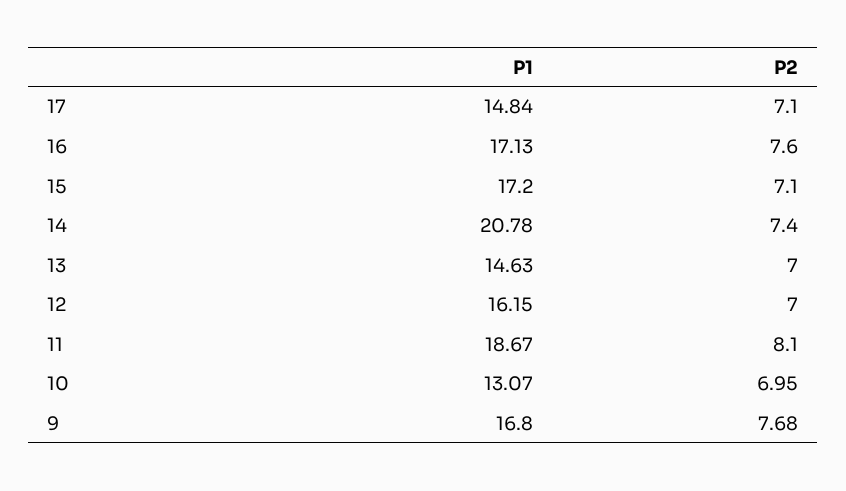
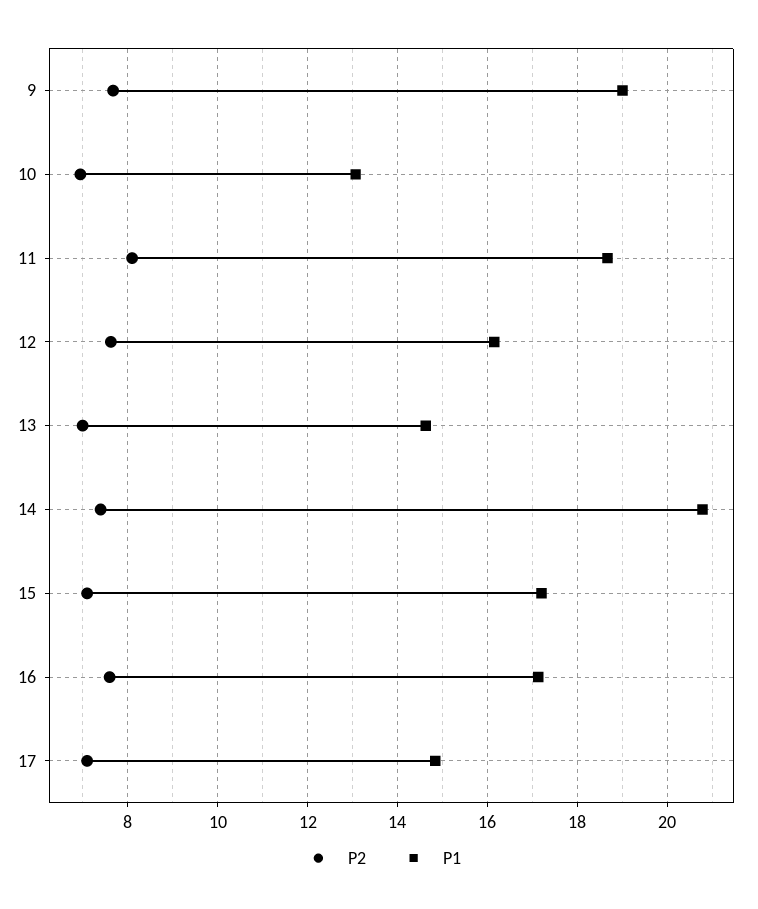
P2, 12: 7 -> 7.6
P1, 9: 16.8 -> 19

